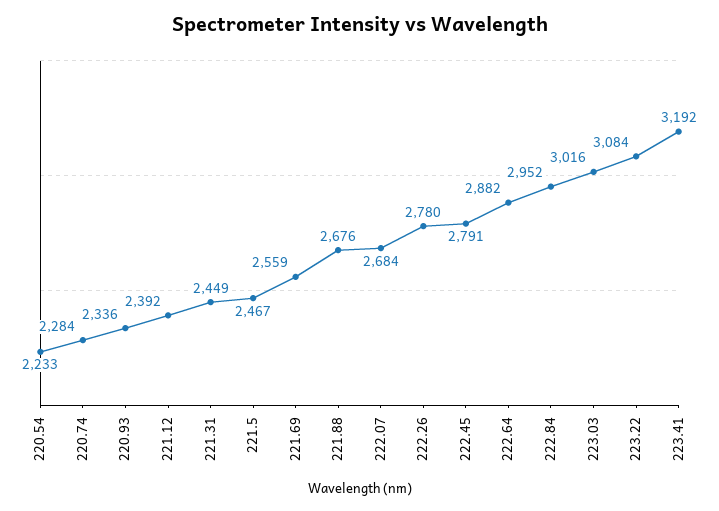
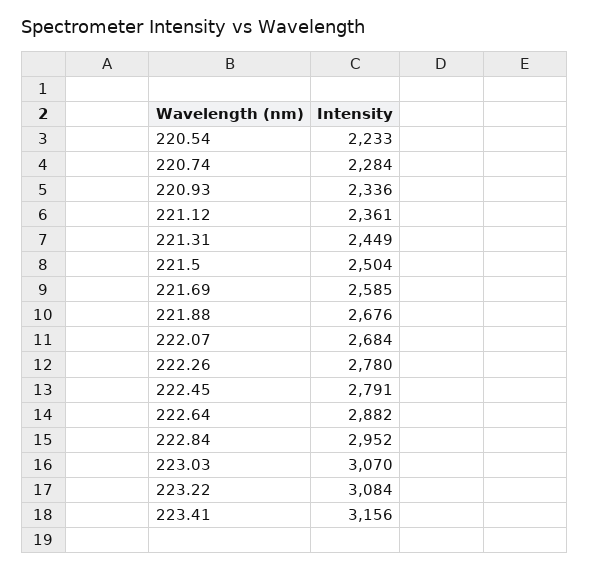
221.12: 2392 -> 2361
221.5: 2467 -> 2504
221.69: 2559 -> 2585
223.03: 3016 -> 3070
223.41: 3192 -> 3156

